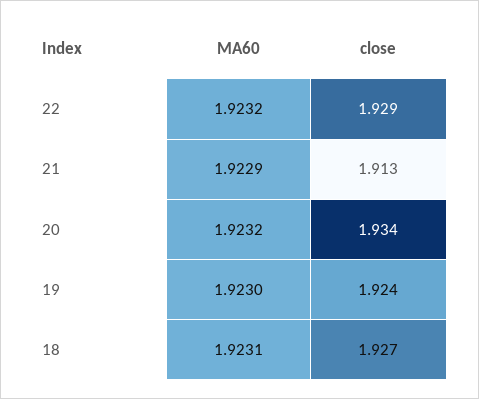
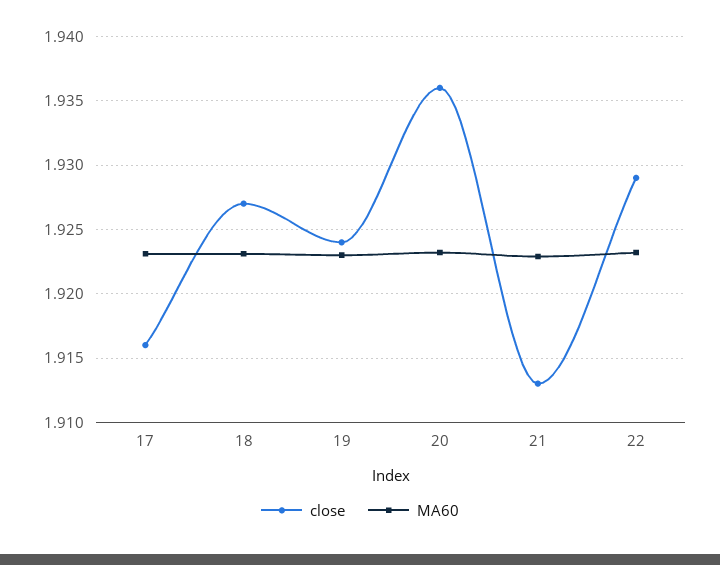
close, 20: 1.934 -> 1.936
close, 17: none -> 1.916
MA60, 17: none -> 1.923

